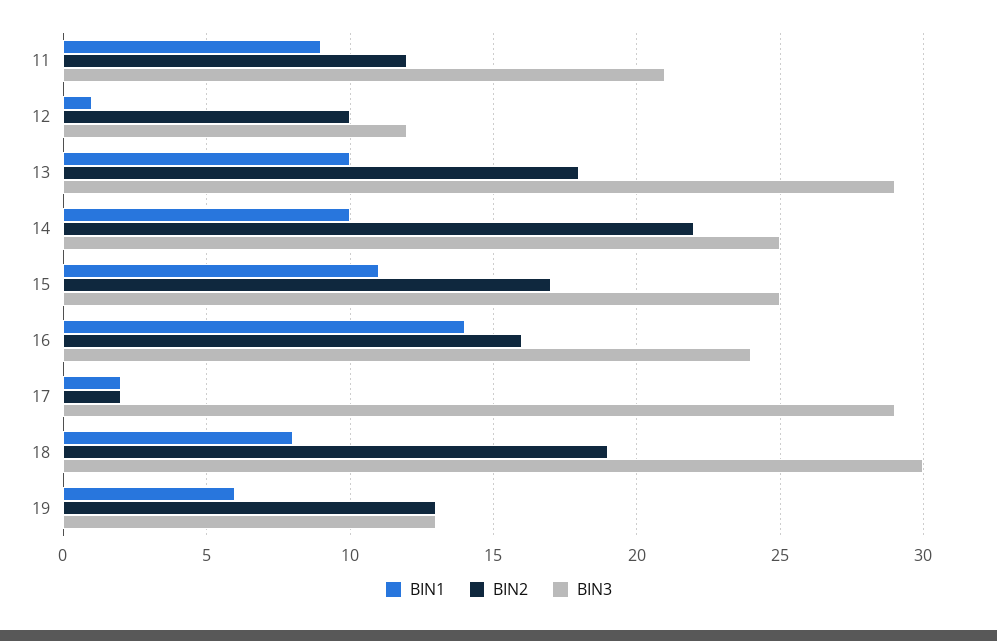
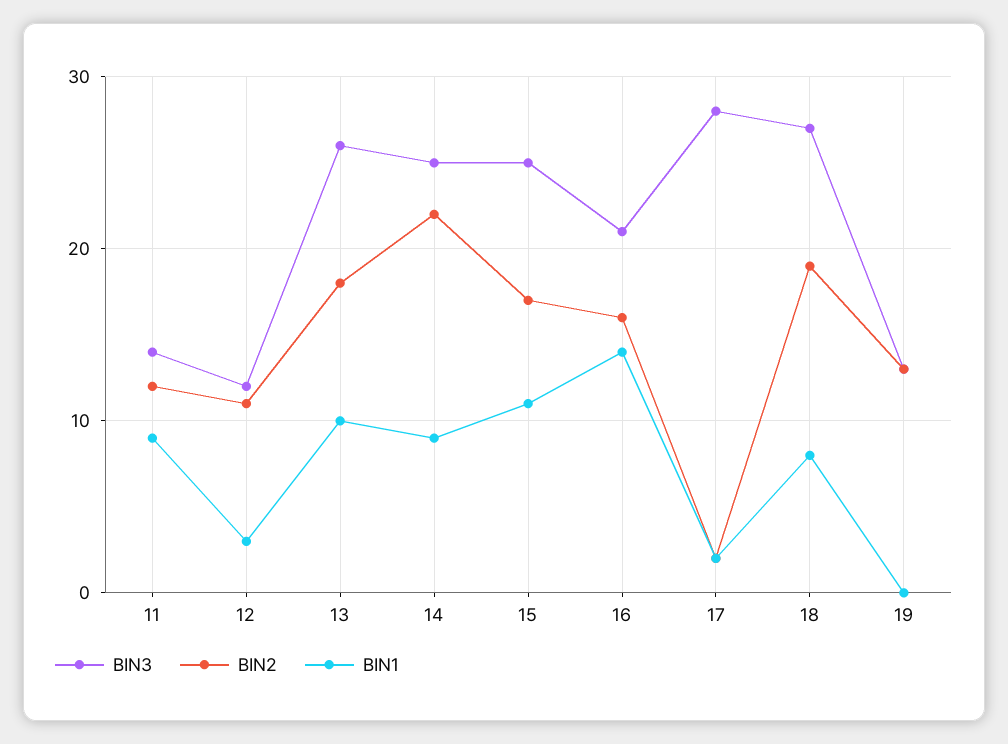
BIN3, 11: 21 -> 14
BIN1, 12: 1 -> 3
BIN2, 12: 10 -> 11
BIN3, 13: 29 -> 26
BIN1, 14: 10 -> 9
BIN3, 16: 24 -> 21
BIN3, 17: 29 -> 28
BIN3, 18: 30 -> 27
BIN1, 19: 6 -> 0

